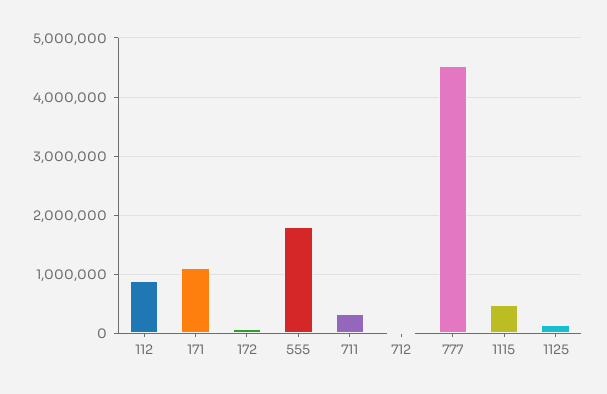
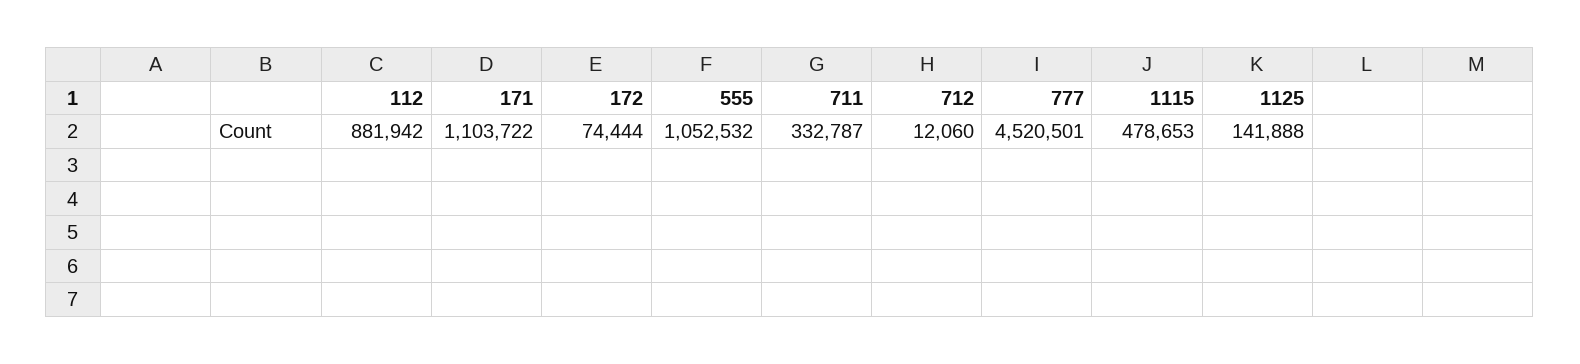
555: 1800000 -> 1052532

